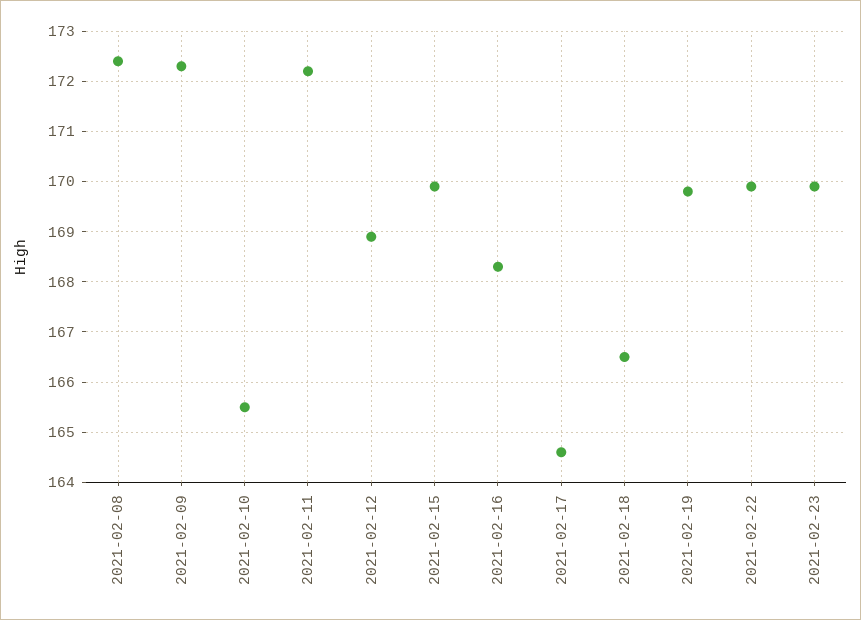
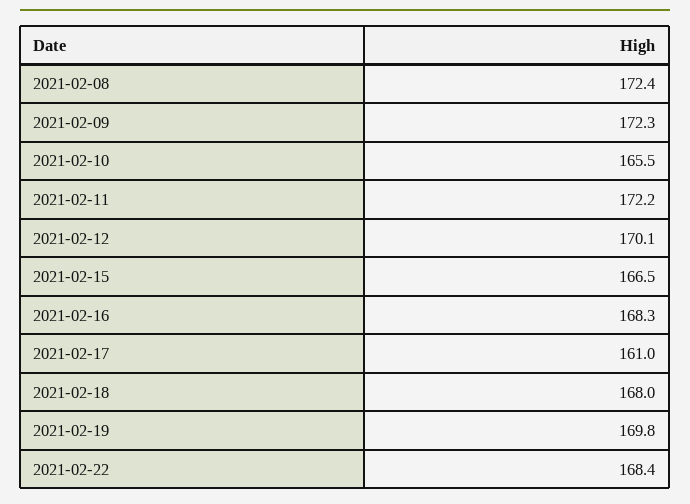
2021-02-12: 169 -> 170.1
2021-02-15: 170 -> 166.5
2021-02-17: 164.5 -> 161
2021-02-18: 166.5 -> 168
2021-02-22: 170 -> 168.4
2021-02-23: 170 -> none

